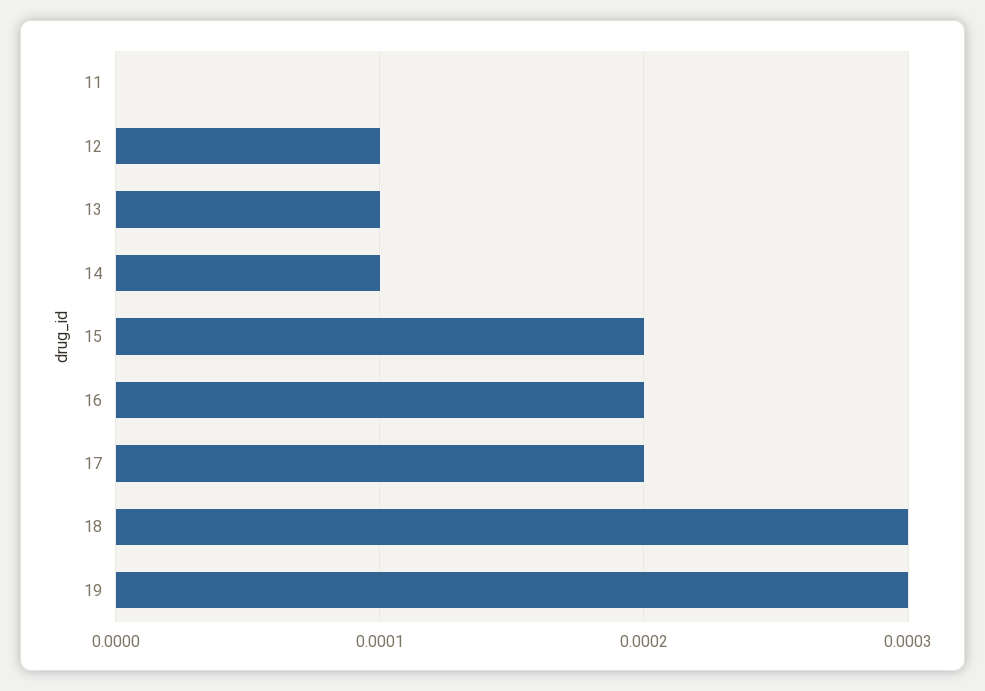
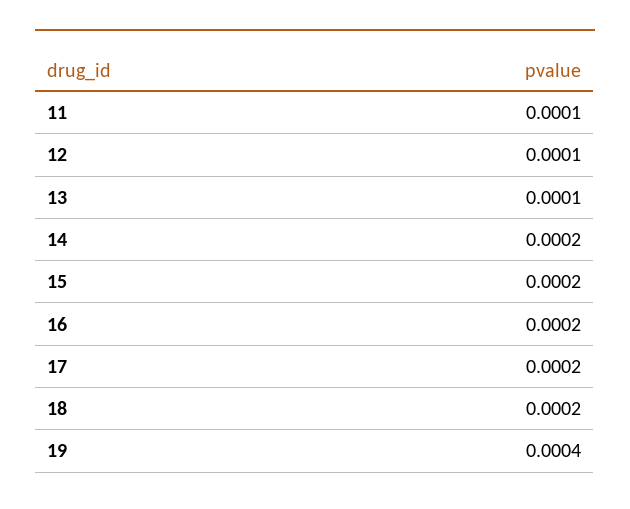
11: 0 -> 0.0001
14: 0.0001 -> 0.0002
18: 0.0003 -> 0.0002
19: 0.0003 -> 0.0004

